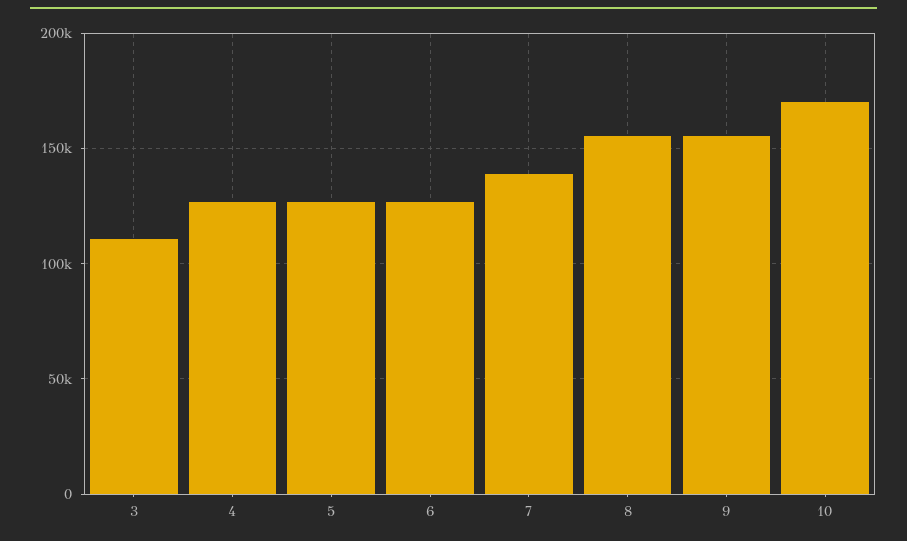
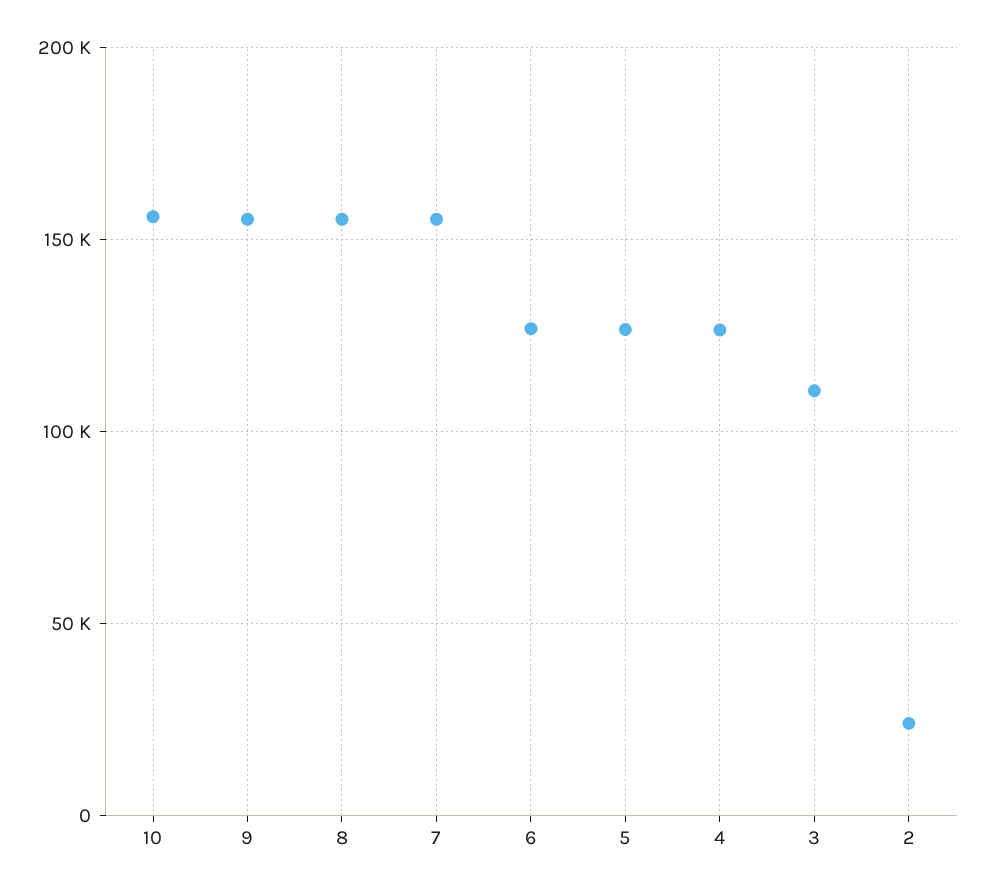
7: 140000 -> 155000
10: 170000 -> 155000
2: none -> 25000

